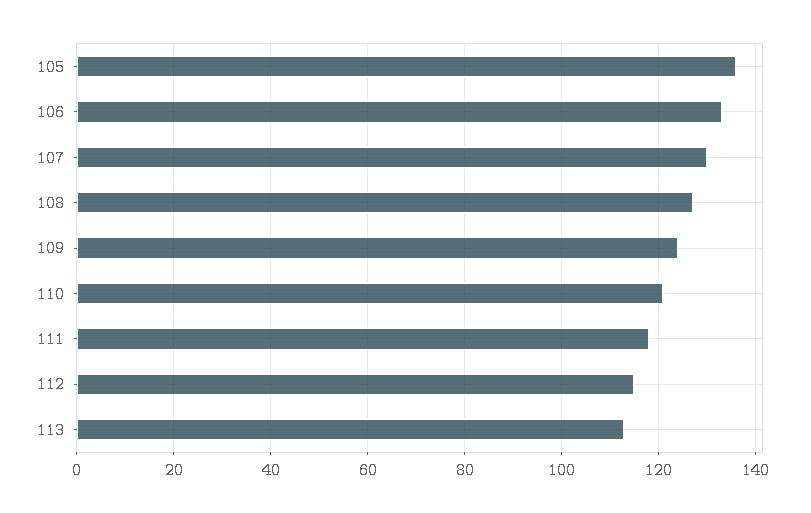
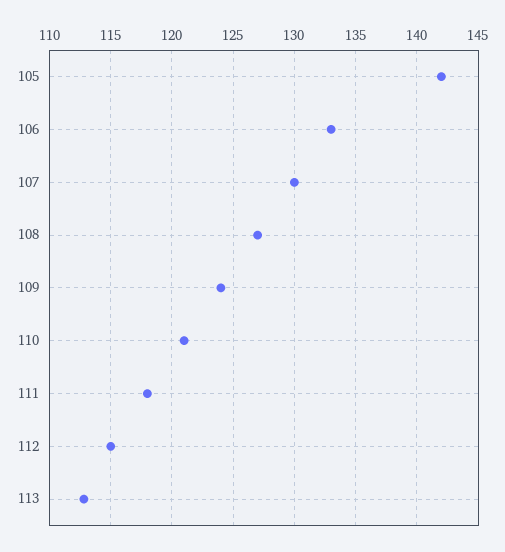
105: 136 -> 142

